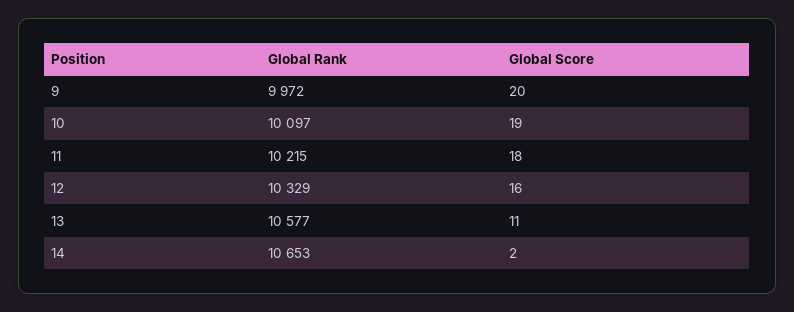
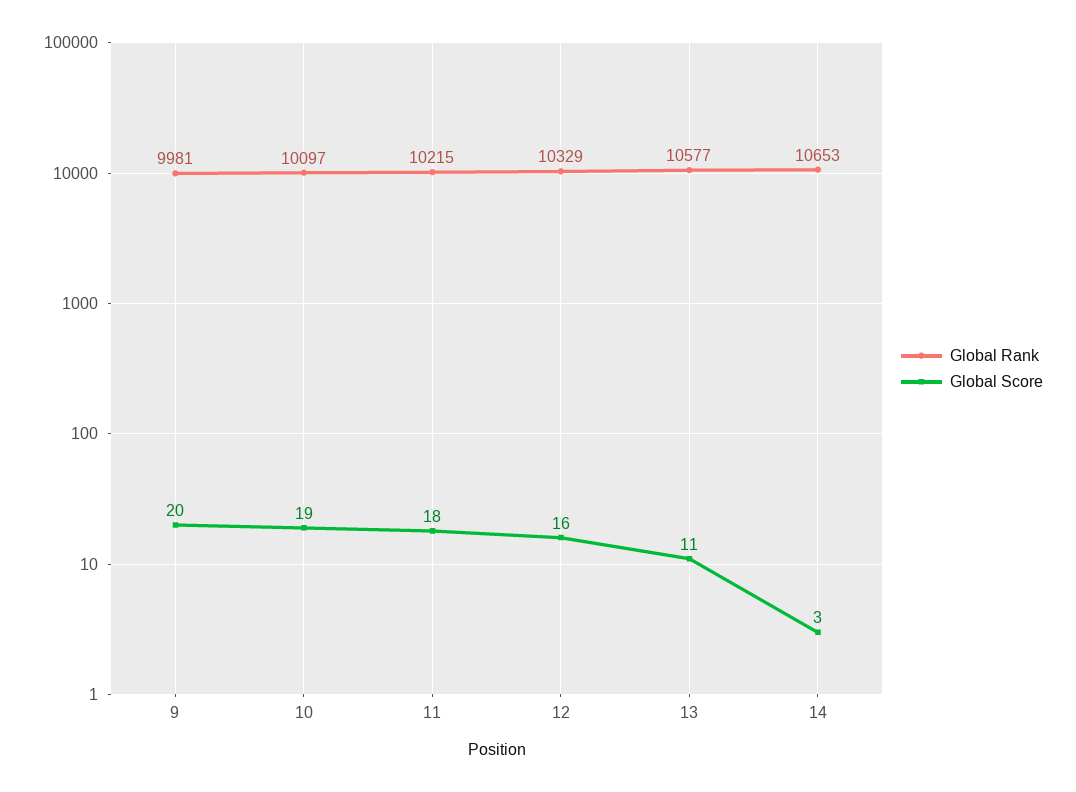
Global Rank, 9: 9972 -> 9981
Global Score, 14: 2 -> 3

